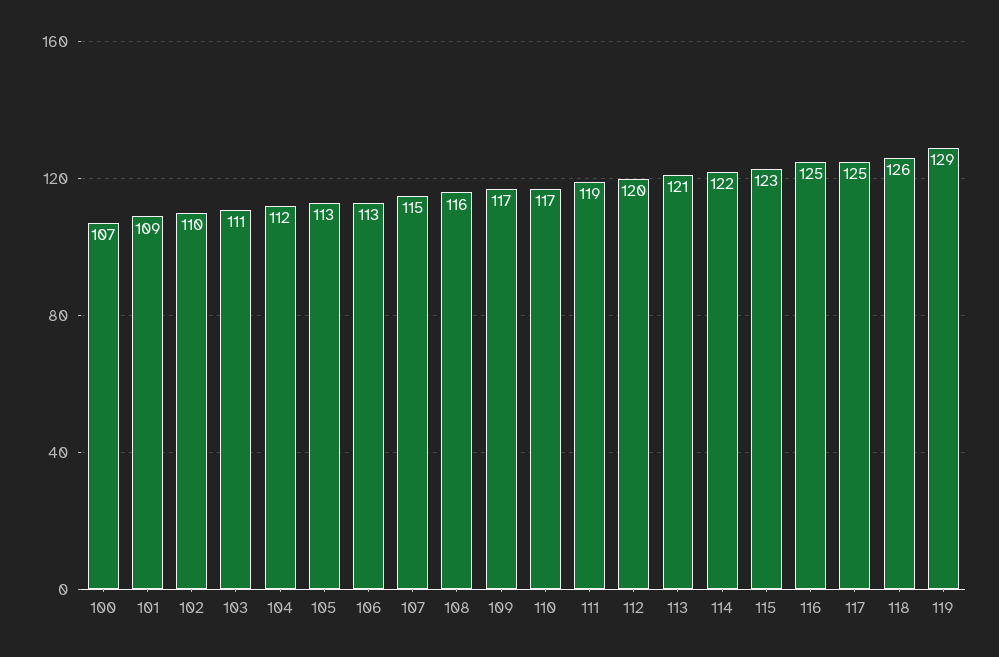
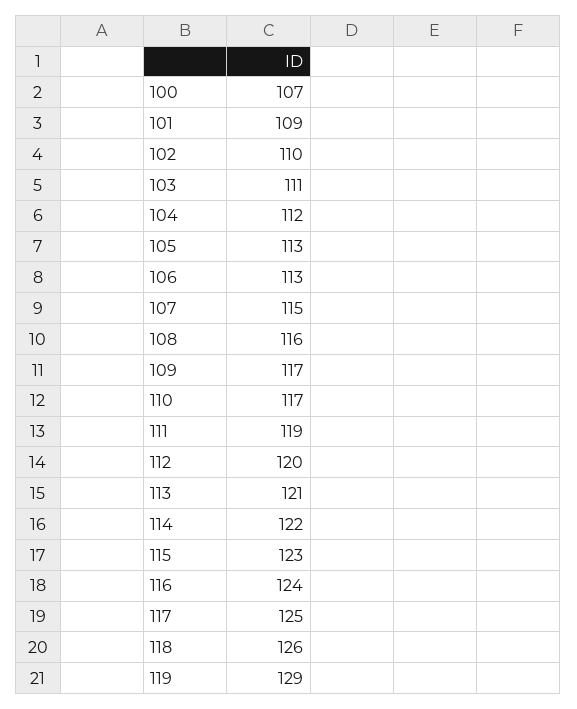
116: 125 -> 124

